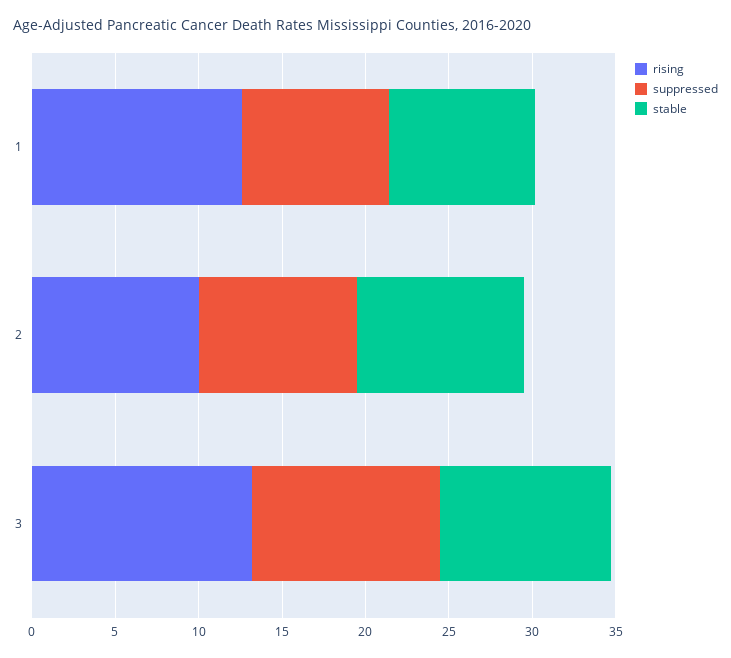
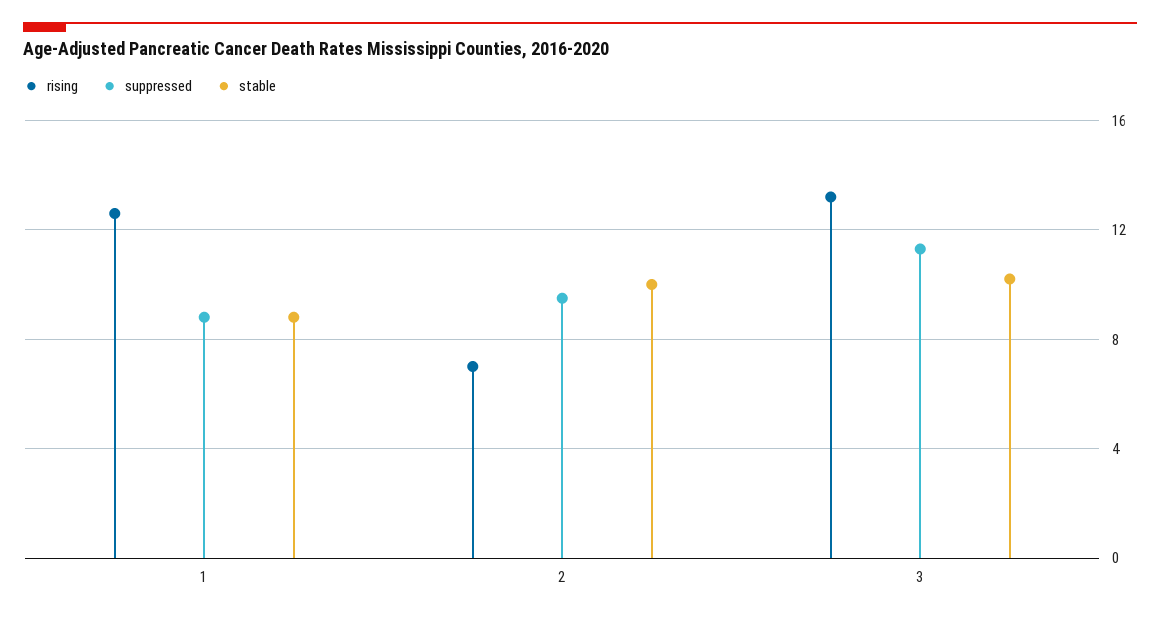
rising, 2: 10 -> 7

